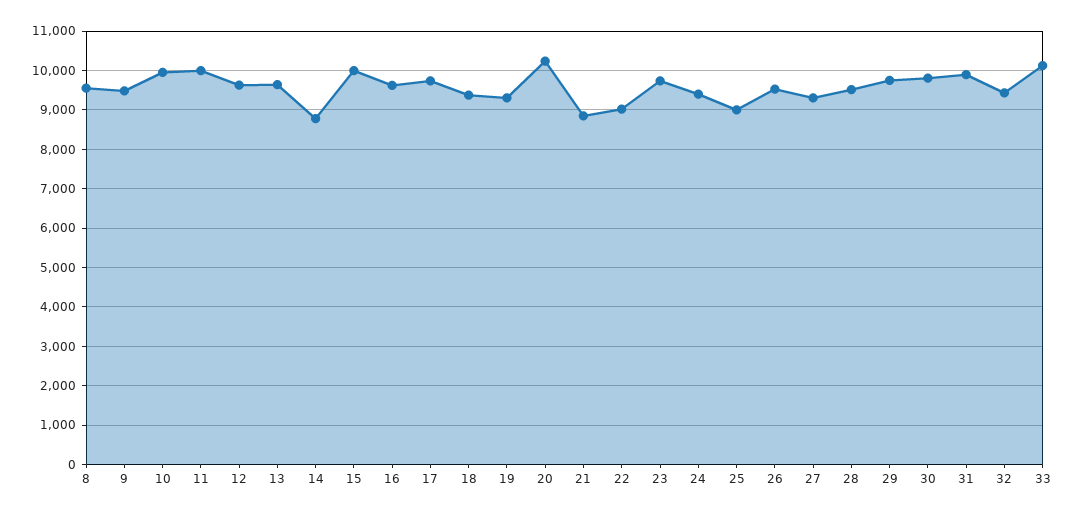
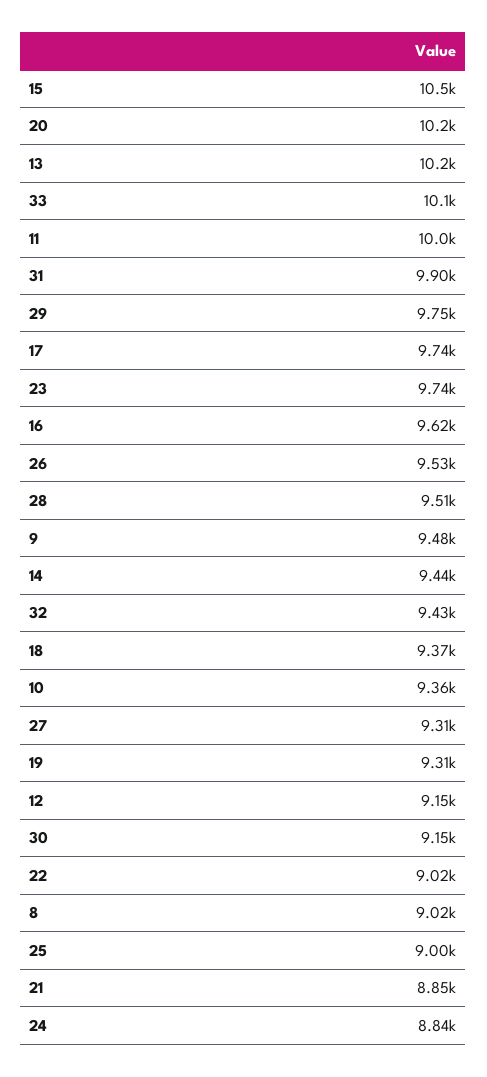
8: 9600 -> 9020
10: 10000 -> 9360
12: 9600 -> 9150
13: 9600 -> 10200
14: 8800 -> 9440
15: 10000 -> 10500
24: 9400 -> 8840
30: 9800 -> 9150

